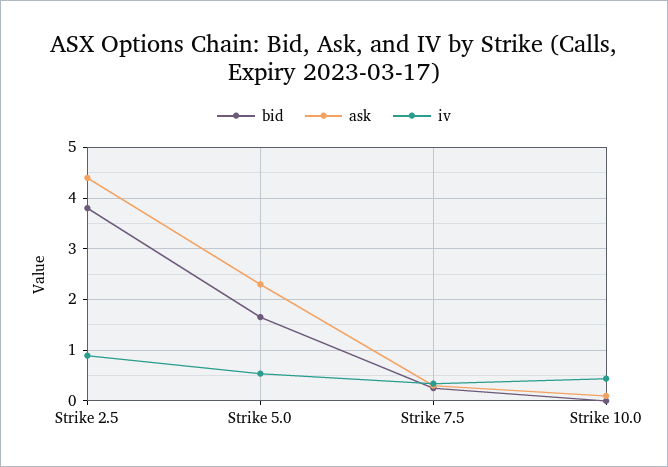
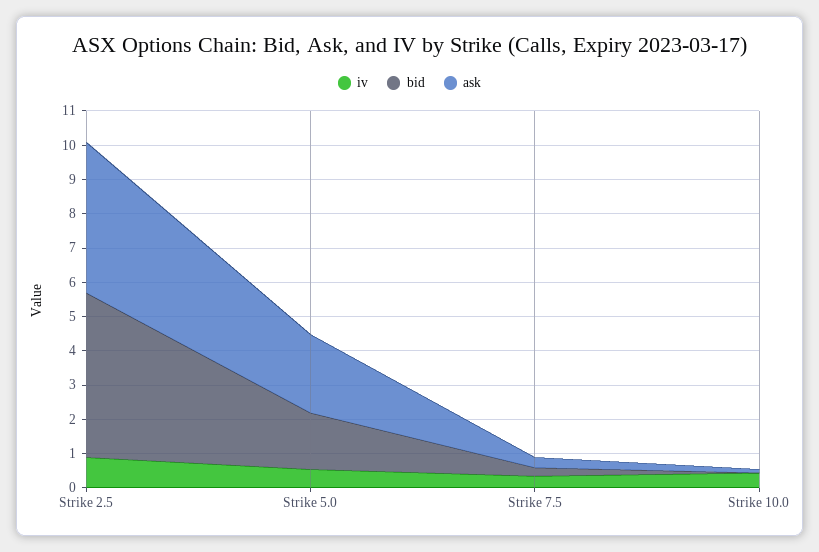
bid, Strike 2.5: 3.8 -> 4.75

